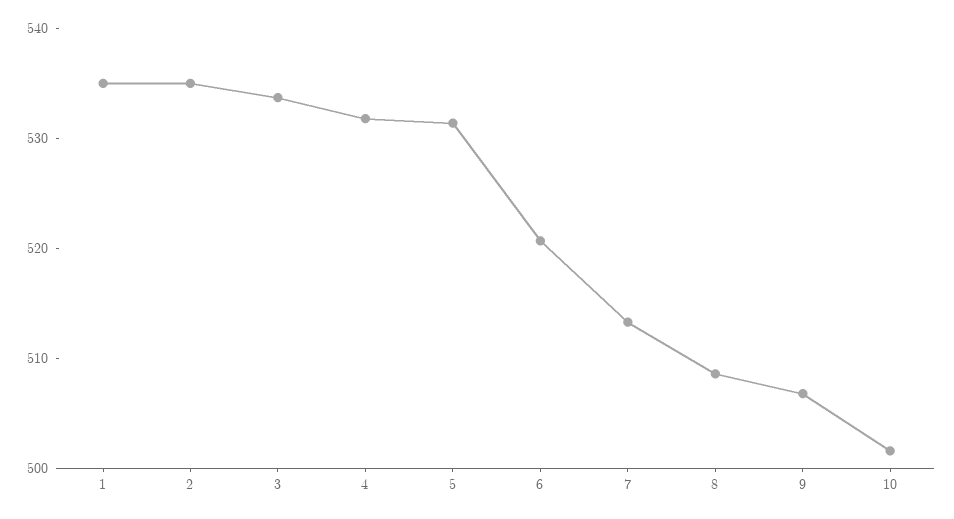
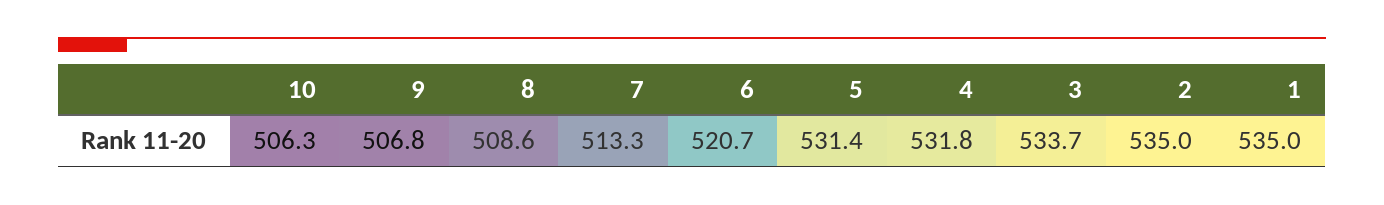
10: 502 -> 506.3

